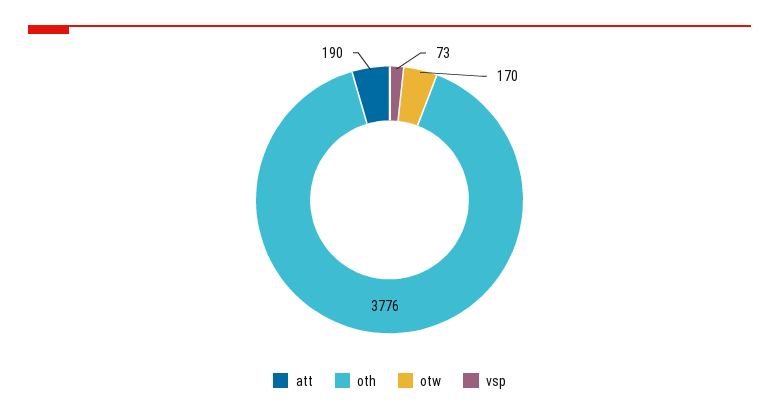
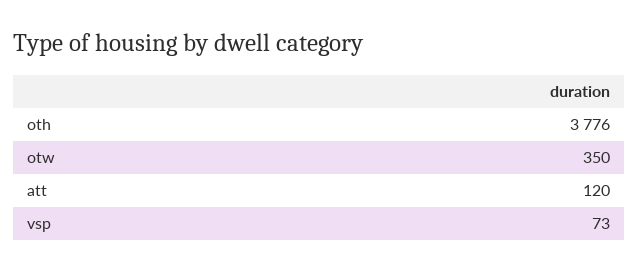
att: 190 -> 120
otw: 170 -> 350

